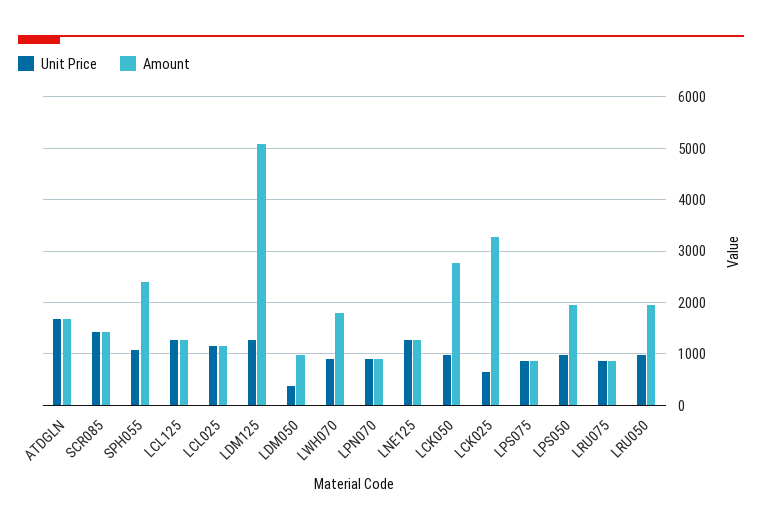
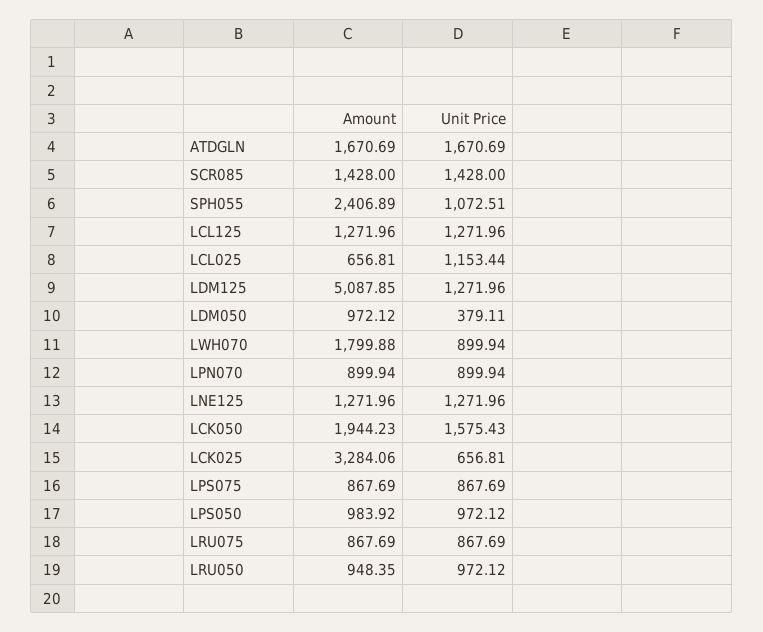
Amount, LCL025: 1200 -> 656.81
Unit Price, LCK050: 1000 -> 1575.43
Amount, LCK050: 2800 -> 1944.23
Amount, LPS050: 2000 -> 983.92
Amount, LRU050: 2000 -> 948.35

